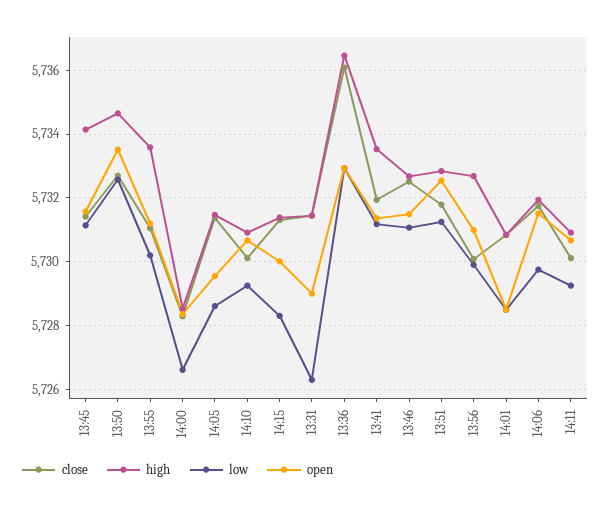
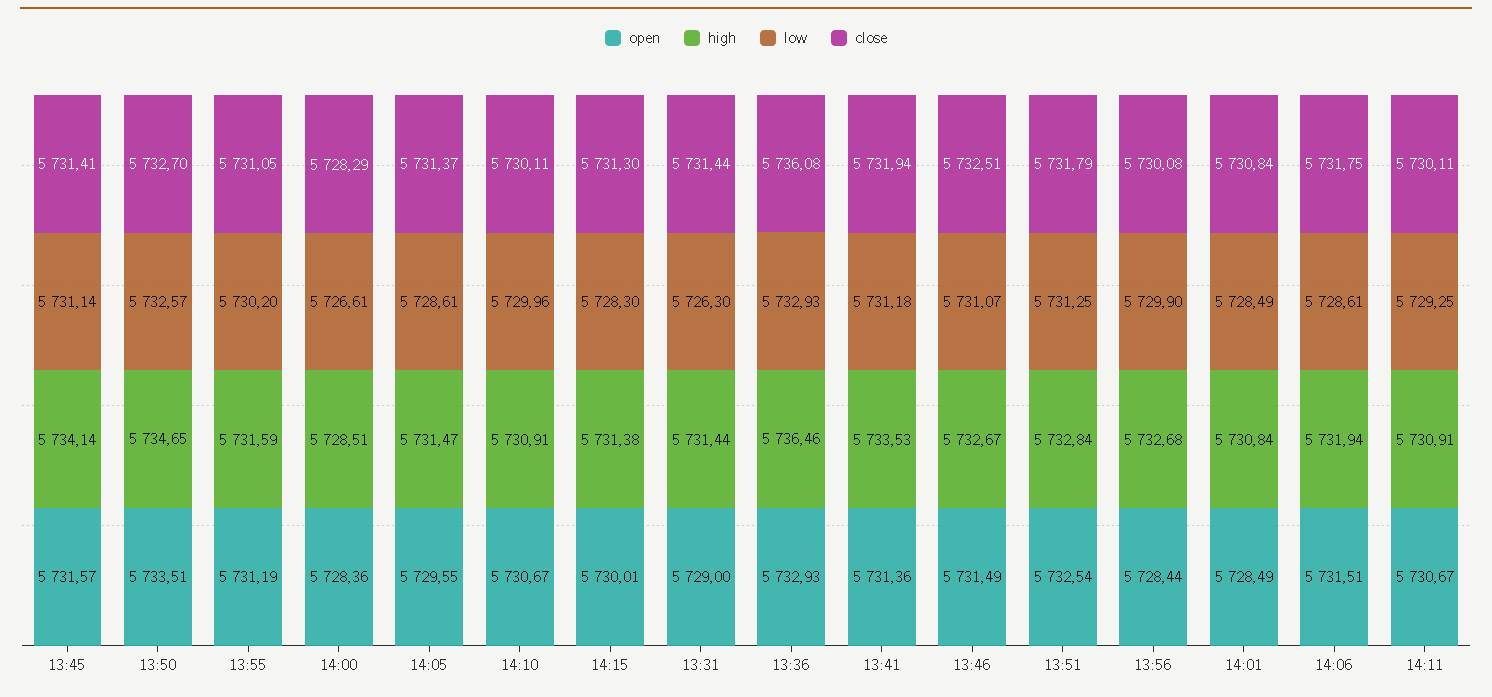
high, 13:55: 5733.6 -> 5731.59
low, 14:10: 5729.2 -> 5729.96
open, 13:56: 5731 -> 5728.44
low, 14:06: 5729.8 -> 5728.61

